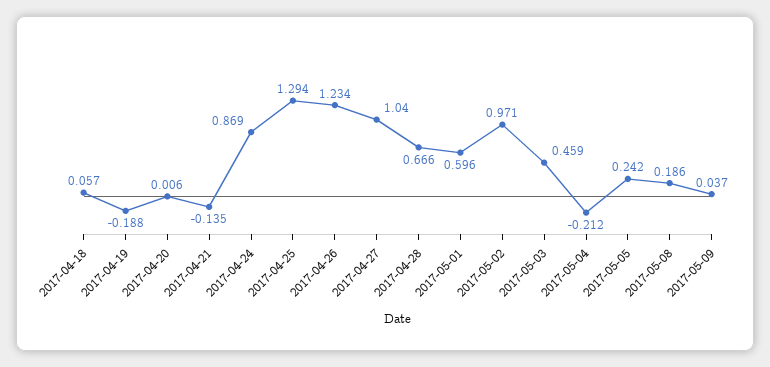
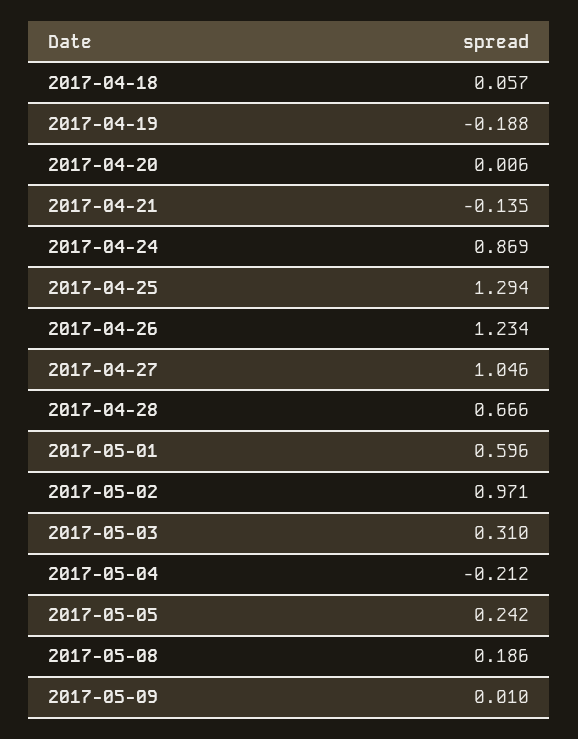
2017-04-27: 1.04 -> 1.046
2017-05-03: 0.459 -> 0.31
2017-05-09: 0.037 -> 0.01

